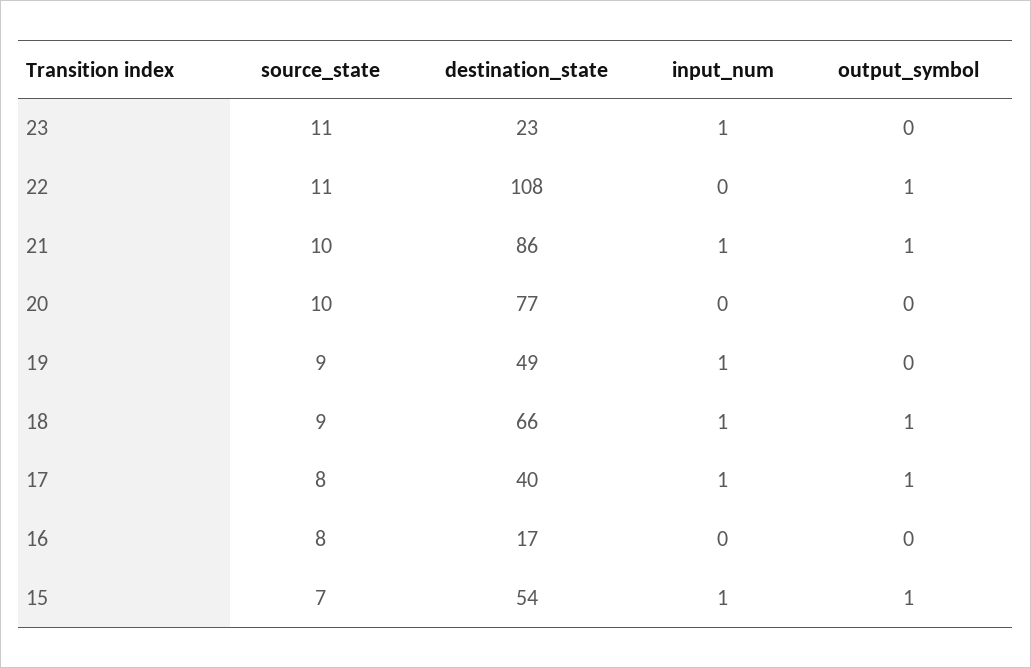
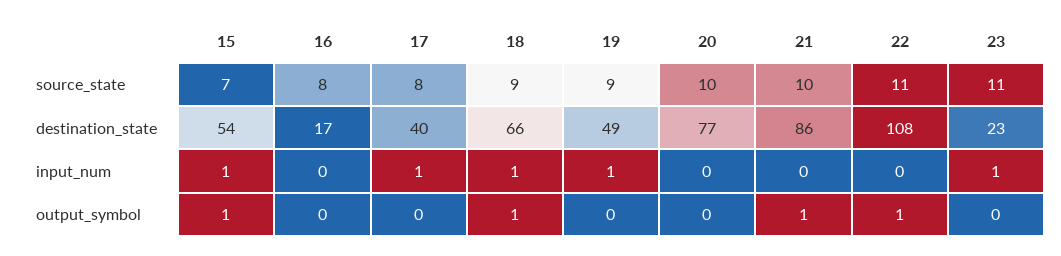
input_num, 21: 1 -> 0
output_symbol, 17: 1 -> 0

